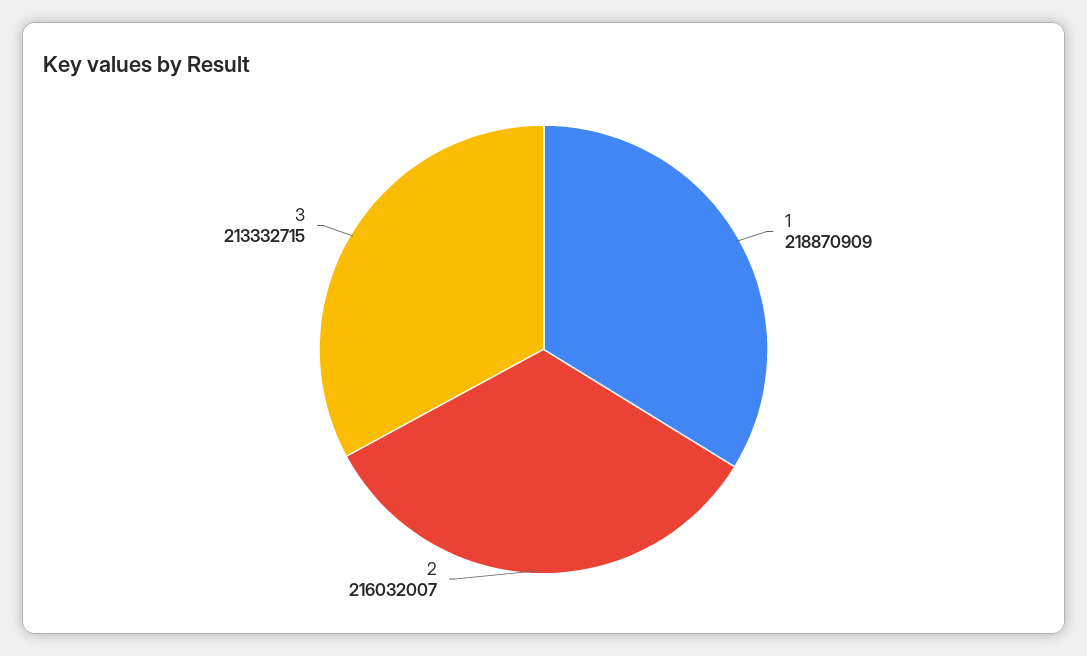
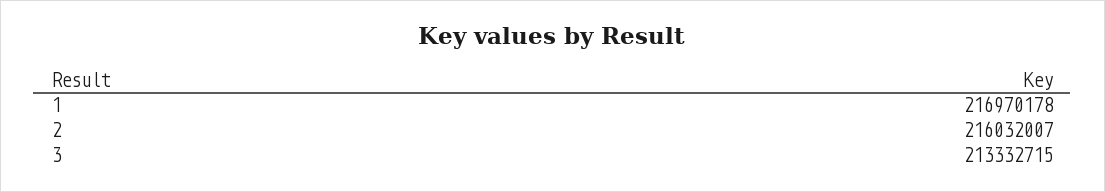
1: 218870909 -> 216970178

